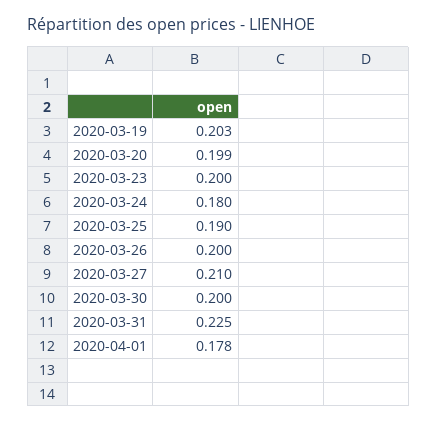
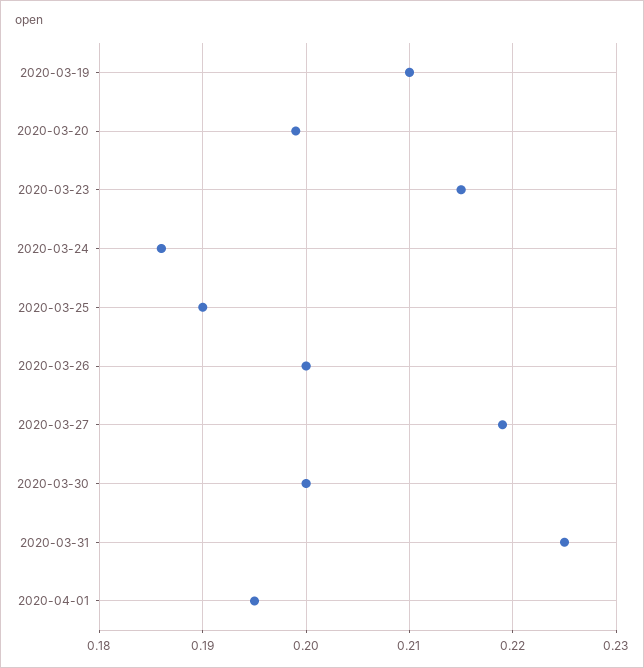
2020-03-19: 0.203 -> 0.21
2020-03-23: 0.2 -> 0.215
2020-03-24: 0.18 -> 0.186
2020-03-27: 0.21 -> 0.219
2020-04-01: 0.178 -> 0.195

